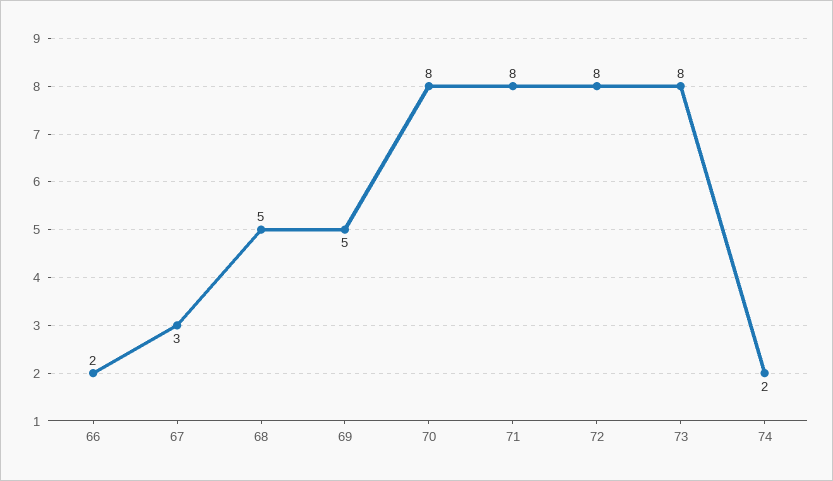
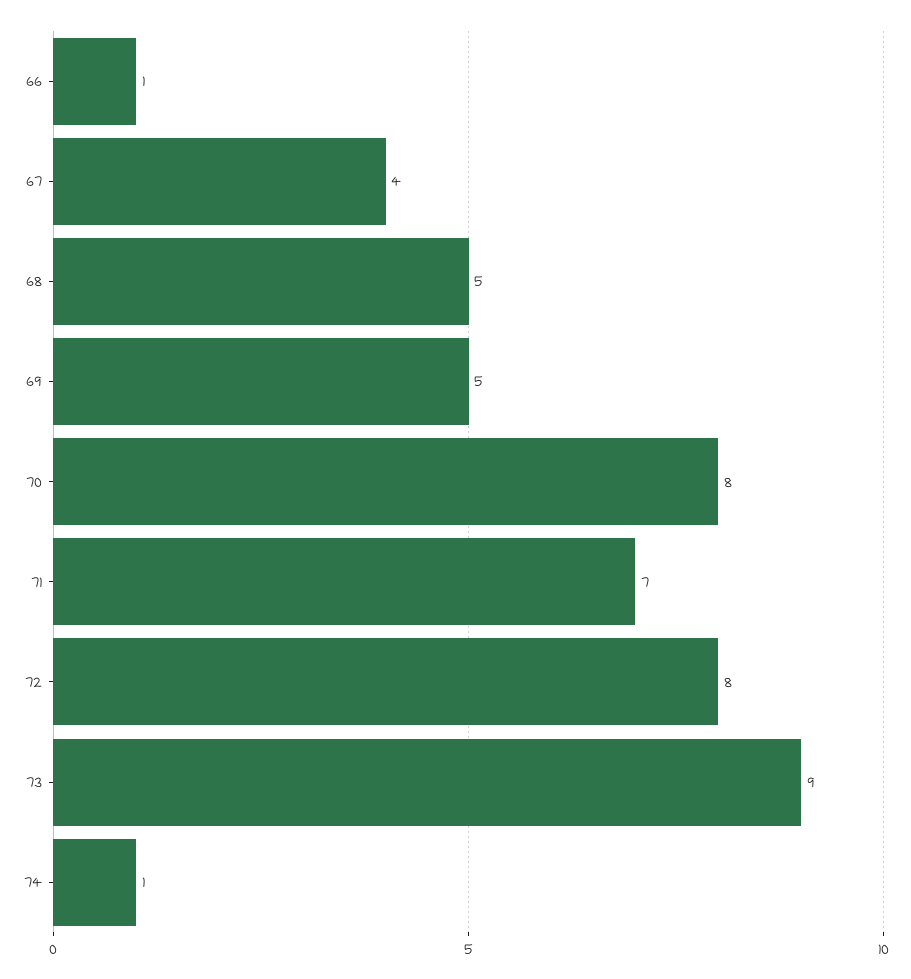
66: 2 -> 1
67: 3 -> 4
71: 8 -> 7
73: 8 -> 9
74: 2 -> 1

